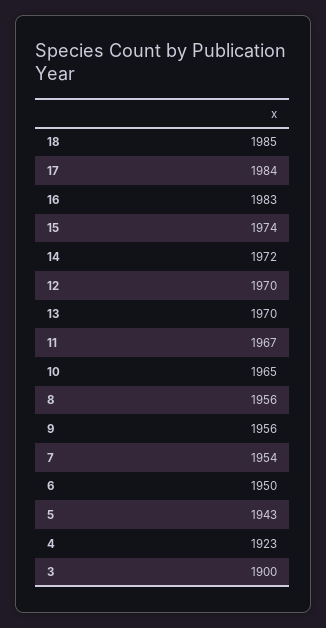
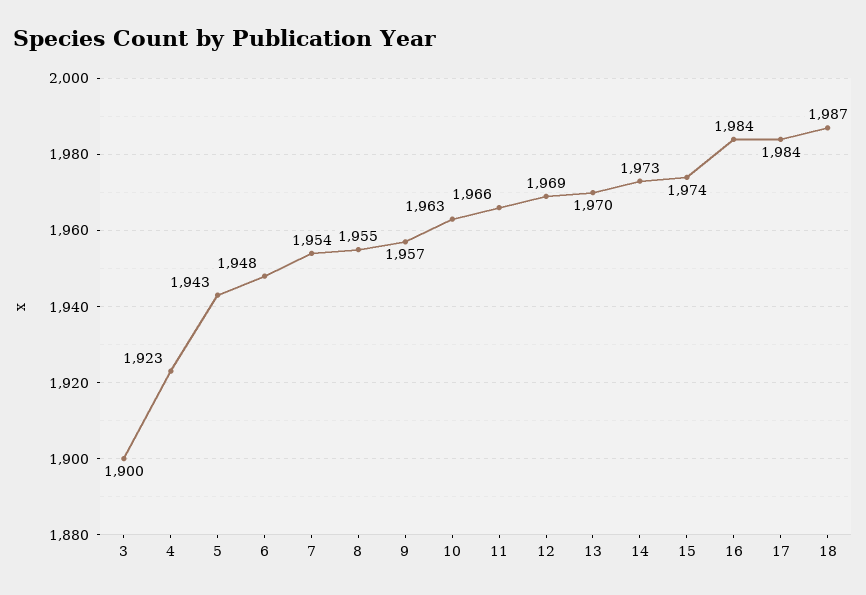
18: 1985 -> 1987
16: 1983 -> 1984
14: 1972 -> 1973
12: 1970 -> 1969
11: 1967 -> 1966
10: 1965 -> 1963
8: 1956 -> 1955
9: 1956 -> 1957
6: 1950 -> 1948

